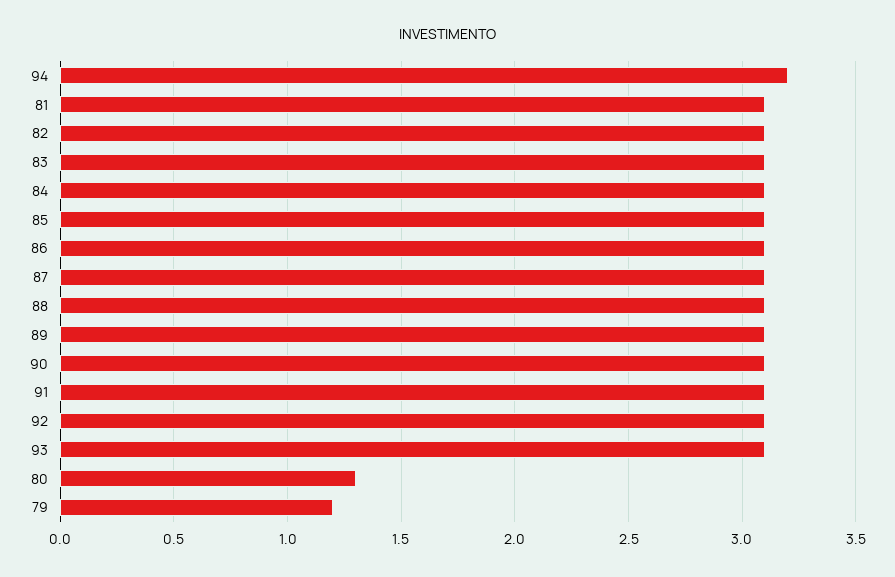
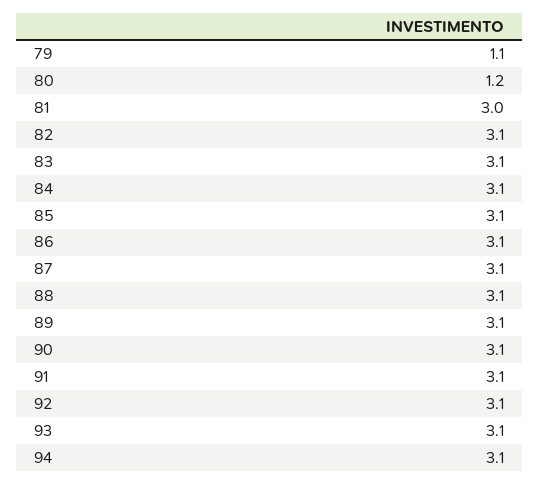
94: 3.2 -> 3.1
81: 3.1 -> 3
80: 1.3 -> 1.2
79: 1.2 -> 1.1

